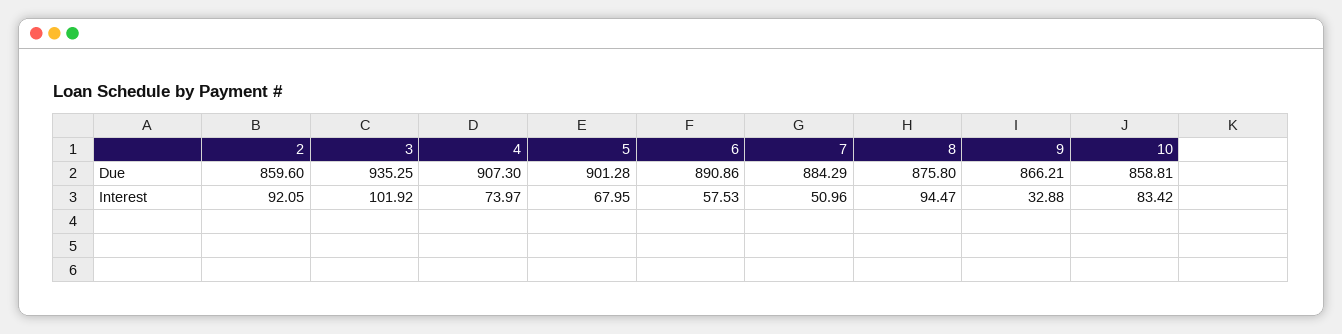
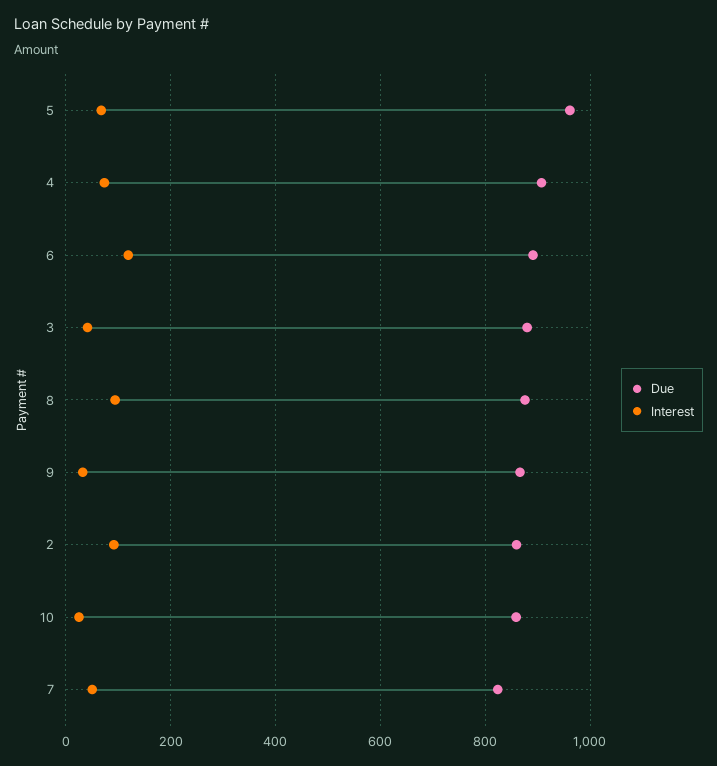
Due, 3: 935.25 -> 880
Due, 5: 901.28 -> 960
Due, 7: 884.29 -> 820
Interest, 3: 101.92 -> 40
Interest, 6: 57.53 -> 120
Interest, 10: 83.42 -> 20

